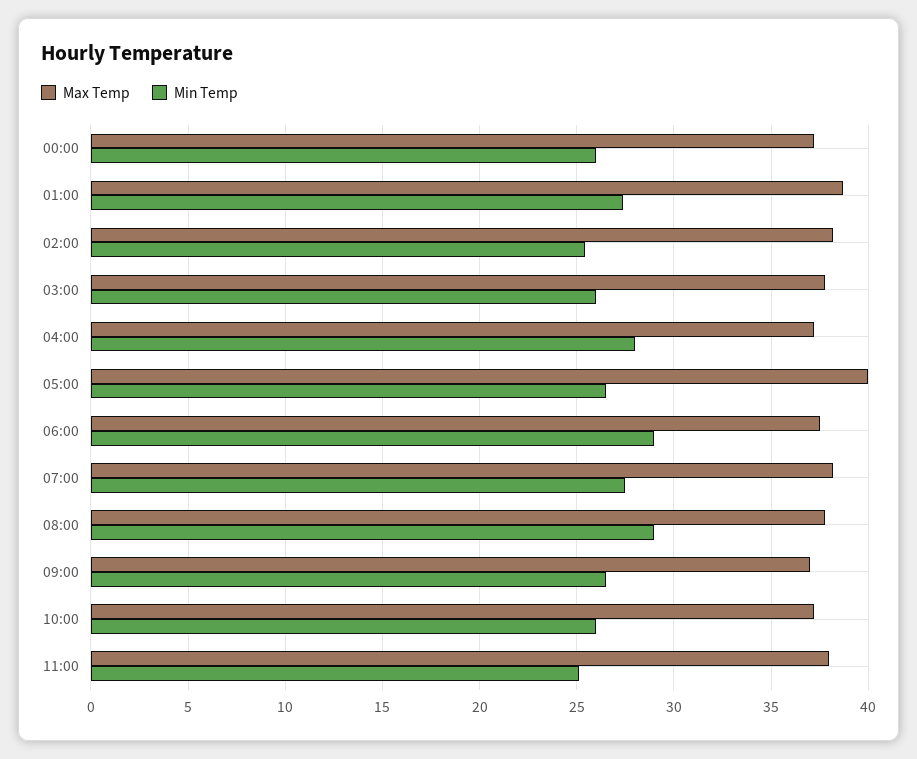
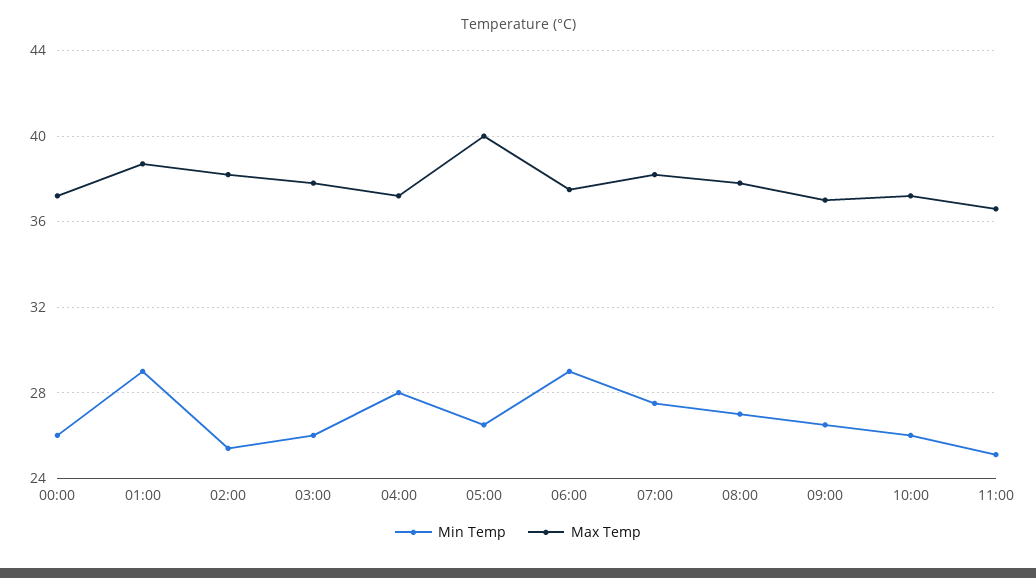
Min Temp, 01:00: 27.5 -> 29
Min Temp, 08:00: 29 -> 27
Max Temp, 11:00: 38 -> 36.5

